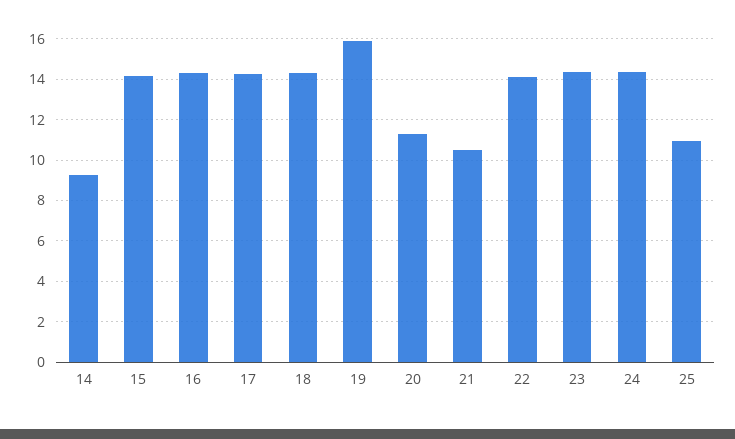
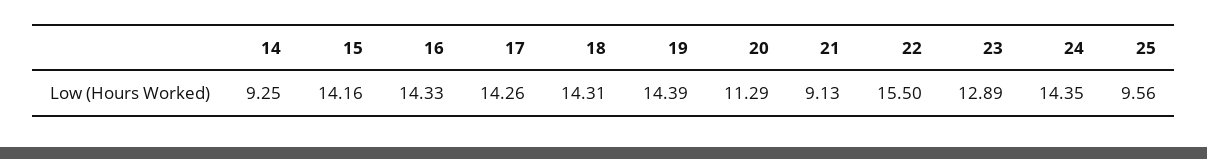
19: 16 -> 14.39
21: 10.5 -> 9.13
22: 14 -> 15.5
23: 14.5 -> 12.89
25: 11 -> 9.56

